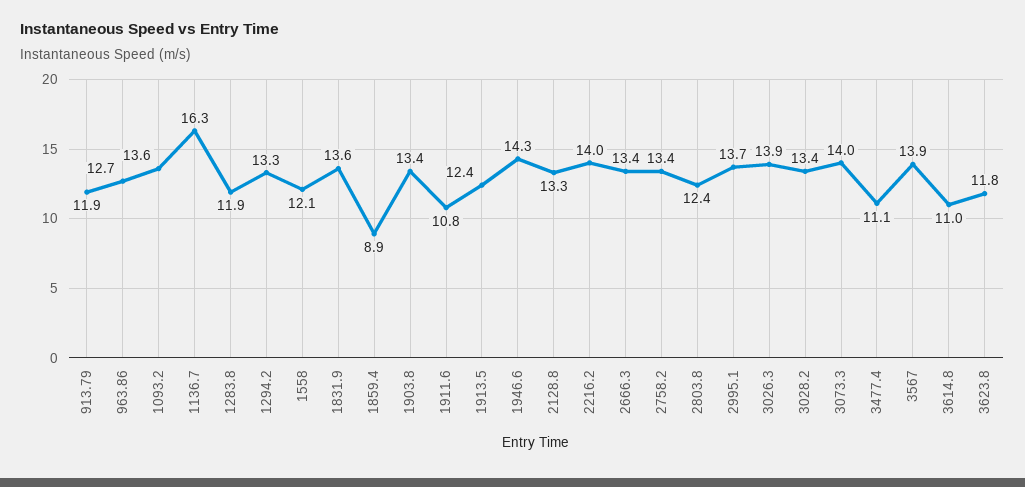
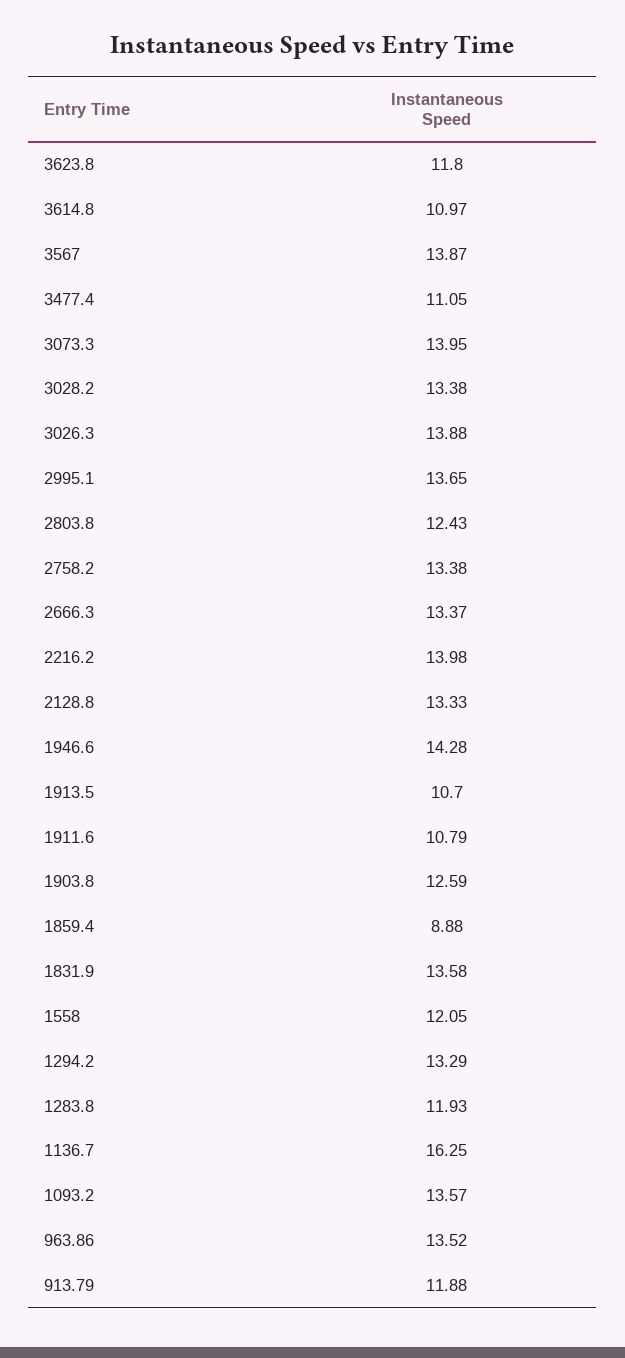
963.86: 12.7 -> 13.52
1903.8: 13.4 -> 12.59
1913.5: 12.4 -> 10.7

